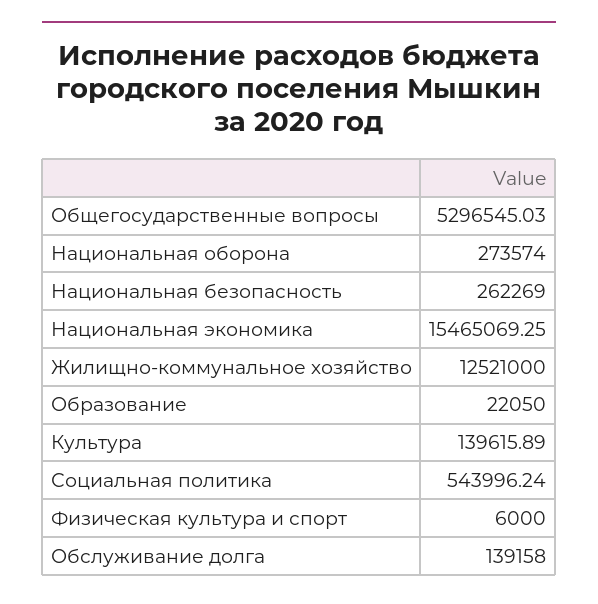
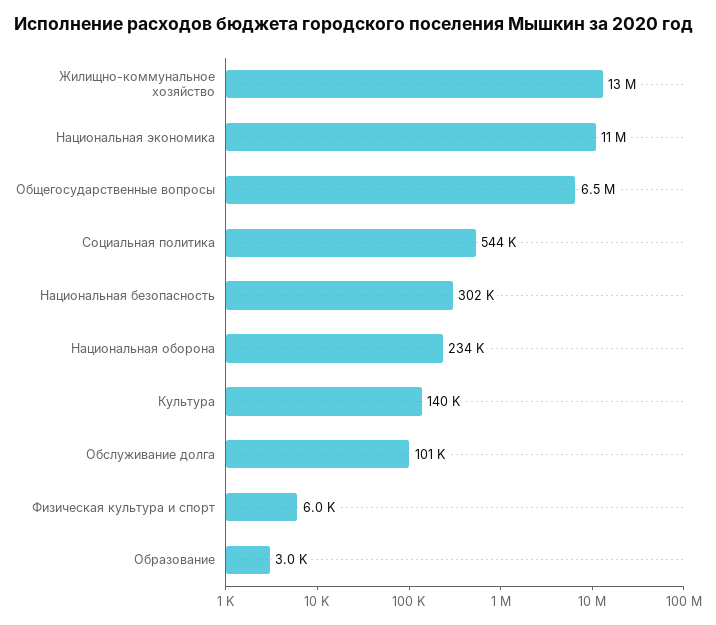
Общегосударственные вопросы: 5296545.03 -> 6500000
Национальная оборона: 273574 -> 234000
Национальная безопасность: 262269 -> 302000
Национальная экономика: 15465069.25 -> 11000000
Образование: 22050 -> 3000
Обслуживание долга: 139158 -> 101000

